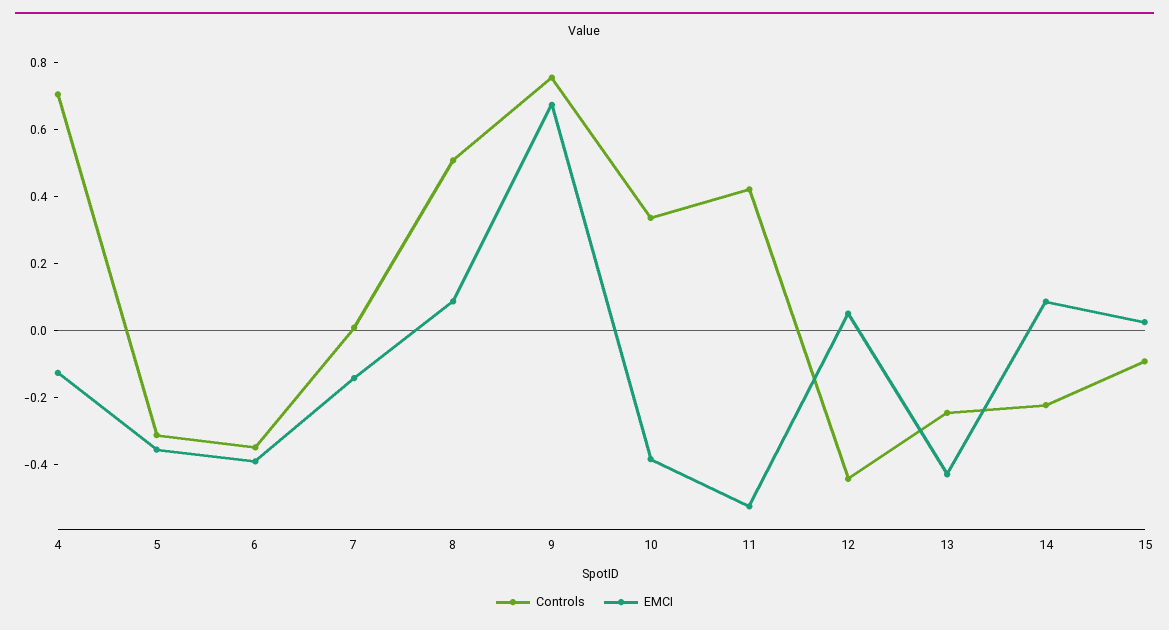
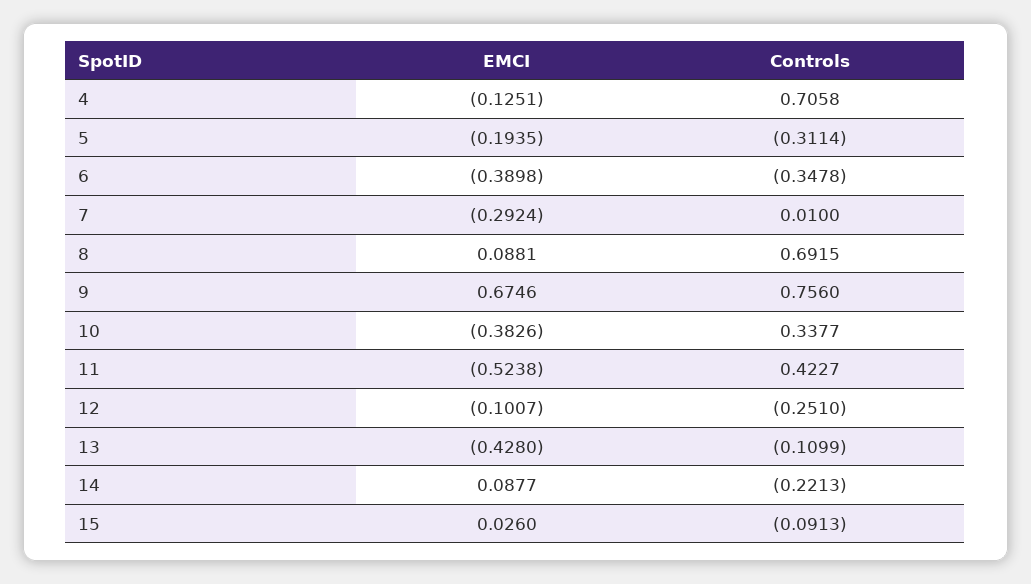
EMCI, 5: -0.35 -> -0.1935
EMCI, 7: -0.15 -> -0.2924
Controls, 8: 0.5 -> 0.6915
Controls, 12: -0.45 -> -0.251
EMCI, 12: 0.05 -> -0.1007
Controls, 13: -0.25 -> -0.1099

